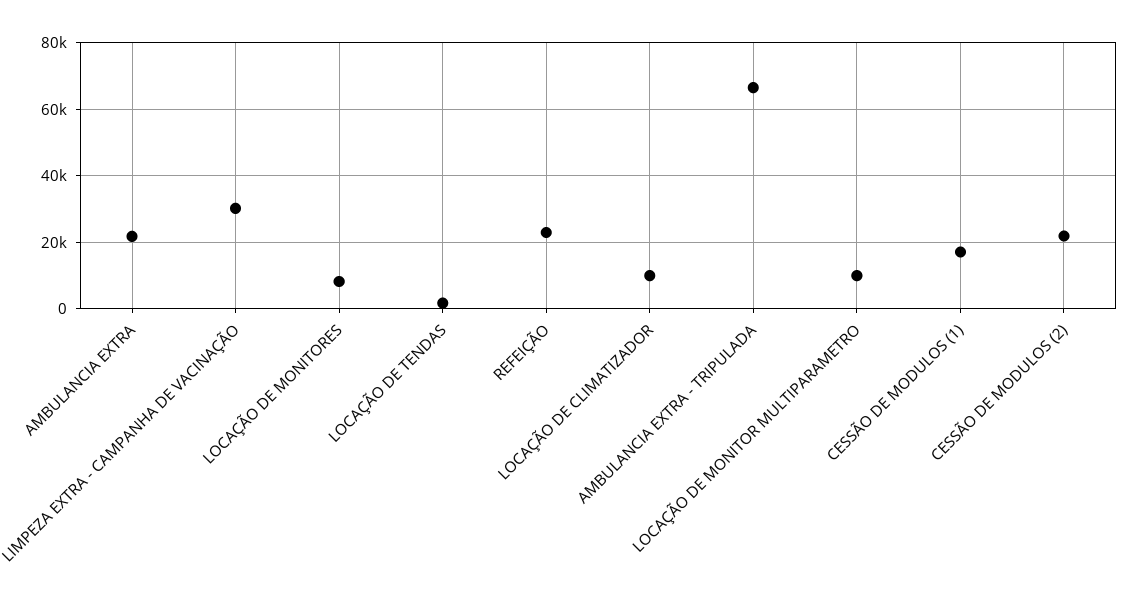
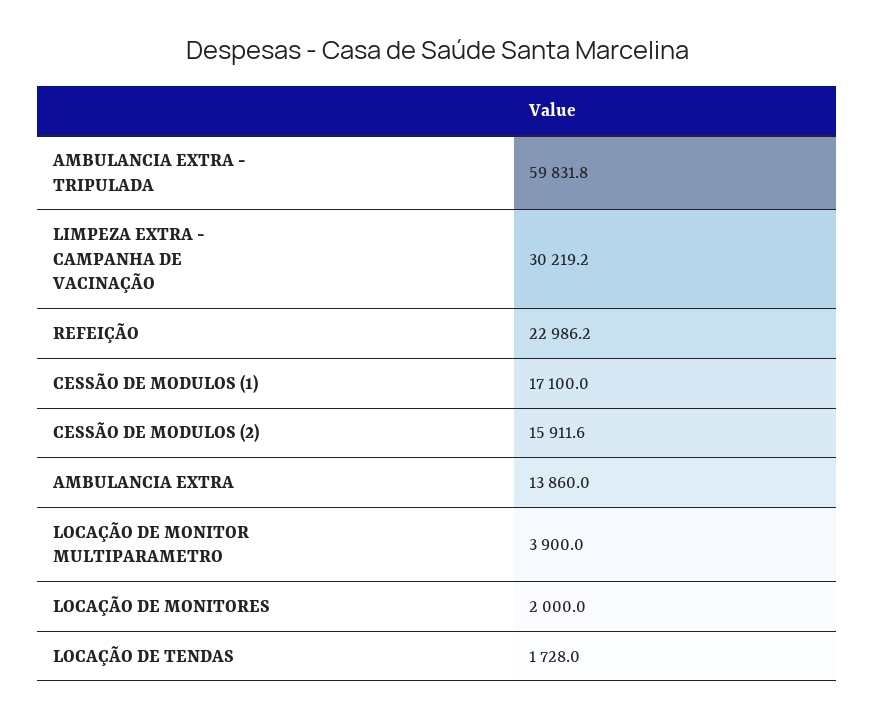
AMBULANCIA EXTRA: 22000 -> 13860
LOCAÇÃO DE MONITORES: 8000 -> 2000
LOCAÇÃO DE CLIMATIZADOR: 10000 -> none
AMBULANCIA EXTRA - TRIPULADA: 66000 -> 59831.8
LOCAÇÃO DE MONITOR MULTIPARAMETRO: 10000 -> 3900
CESSÃO DE MODULOS (2): 22000 -> 15911.6

